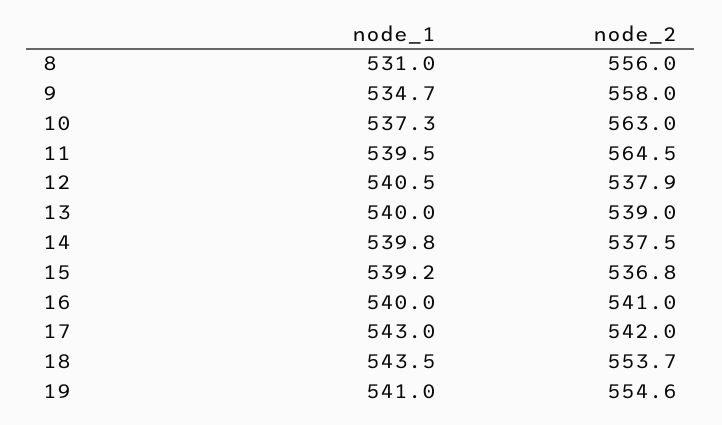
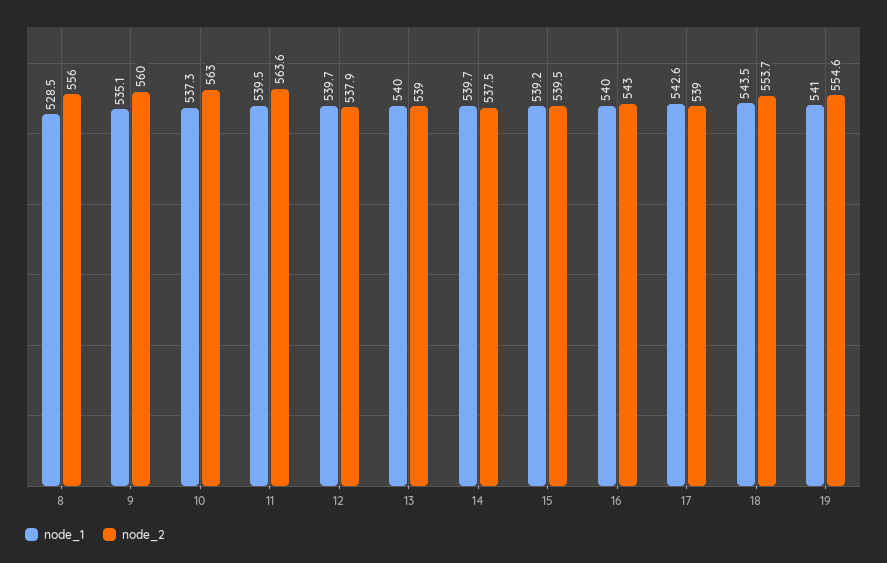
node_1, 8: 531 -> 528.5
node_1, 9: 534.7 -> 535.1
node_2, 9: 558 -> 560
node_2, 11: 564.5 -> 563.6
node_1, 12: 540.5 -> 539.7
node_1, 14: 539.8 -> 539.7
node_2, 15: 536.8 -> 539.5
node_2, 16: 541 -> 543
node_1, 17: 543 -> 542.6
node_2, 17: 542 -> 539

